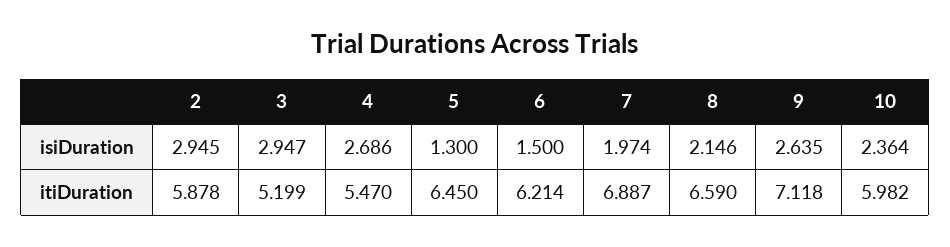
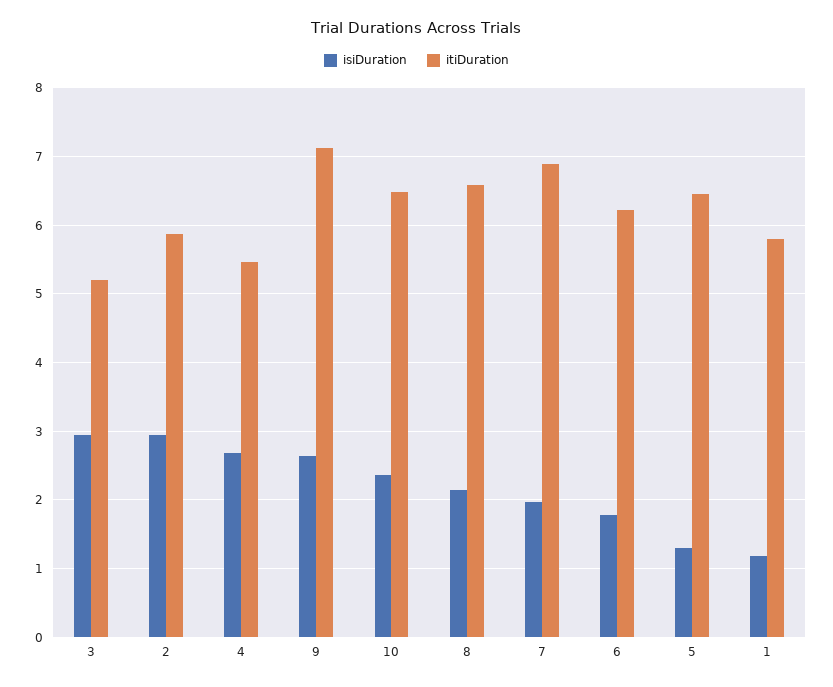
isiDuration, 6: 1.5 -> 1.8
itiDuration, 10: 5.982 -> 6.5
isiDuration, 1: none -> 1.2
itiDuration, 1: none -> 5.8

